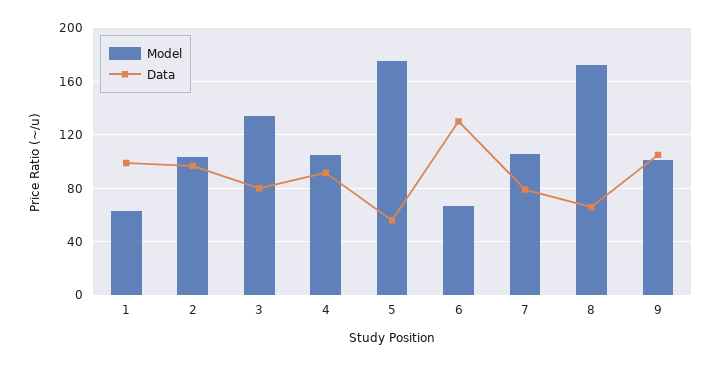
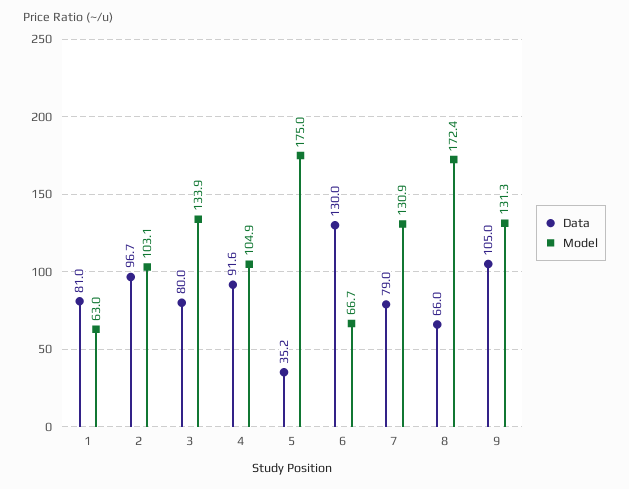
Data, 1: 100 -> 81
Data, 5: 55 -> 35.2
Model, 7: 105 -> 130.9
Model, 9: 100 -> 131.3

